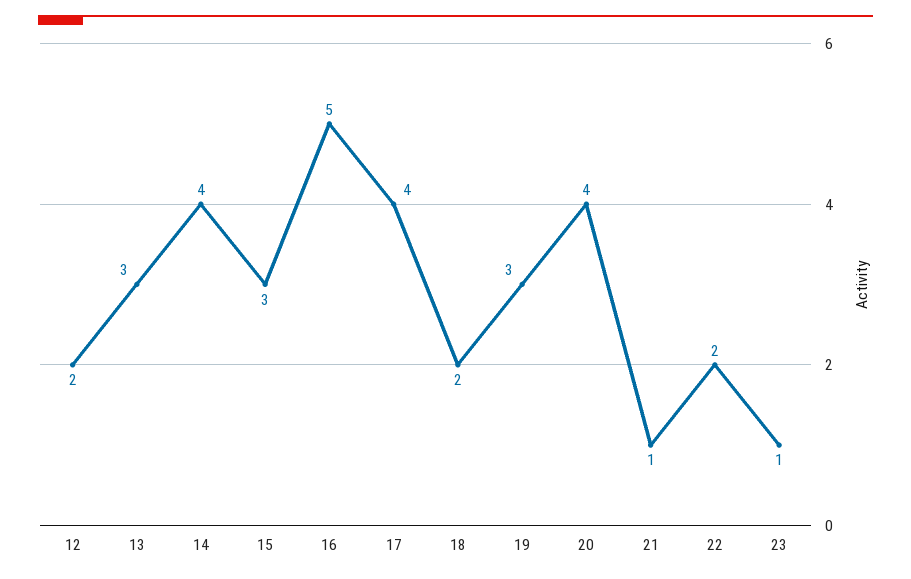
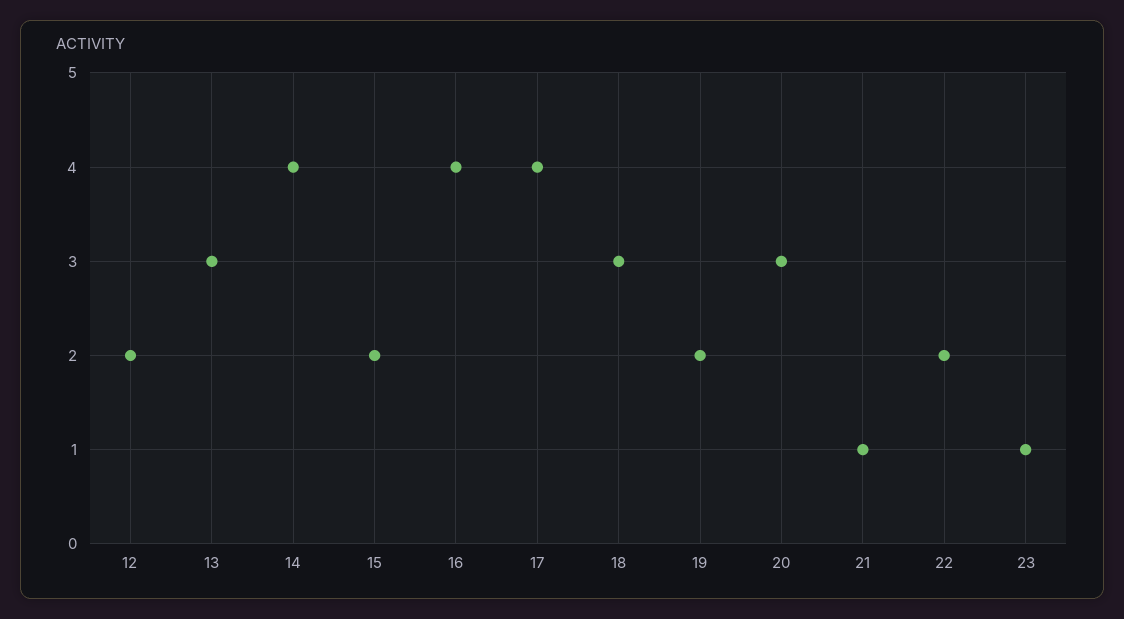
15: 3 -> 2
16: 5 -> 4
18: 2 -> 3
19: 3 -> 2
20: 4 -> 3

